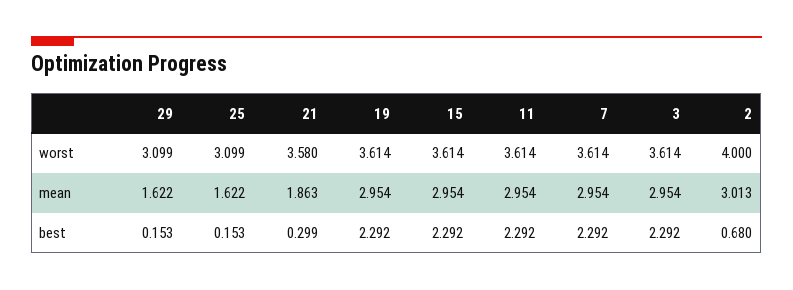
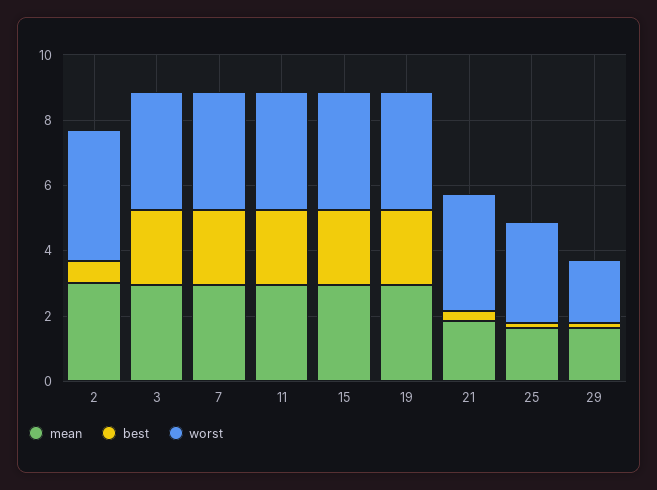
worst, 29: 3.099 -> 2

